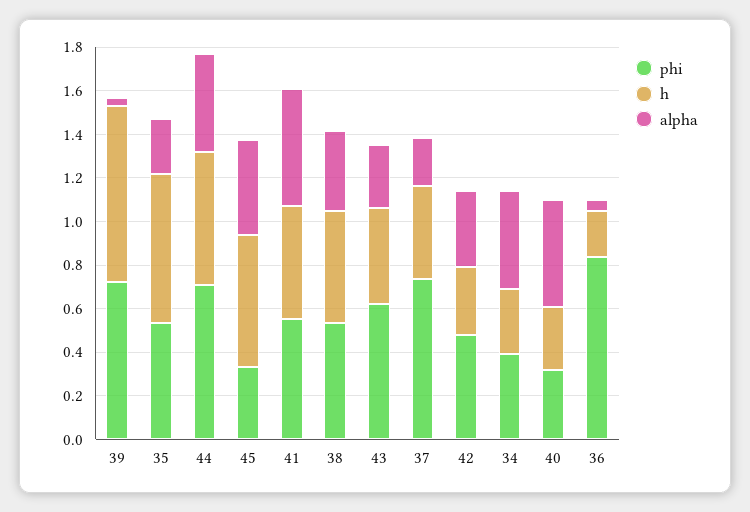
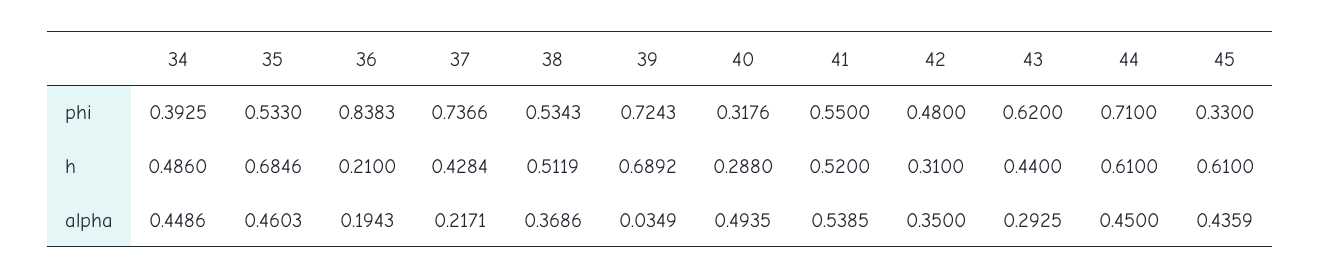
h, 39: 0.8 -> 0.6892
alpha, 35: 0.25 -> 0.4603
h, 34: 0.3 -> 0.486
alpha, 36: 0.05 -> 0.1943

